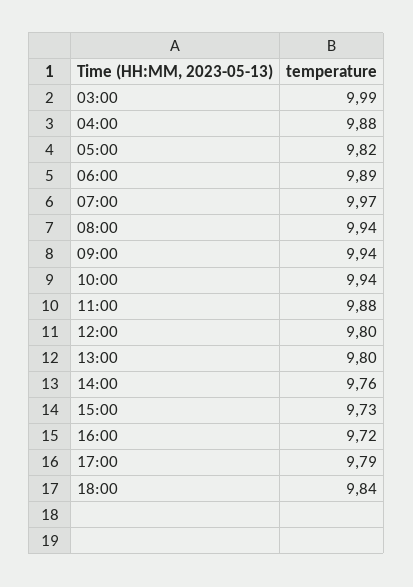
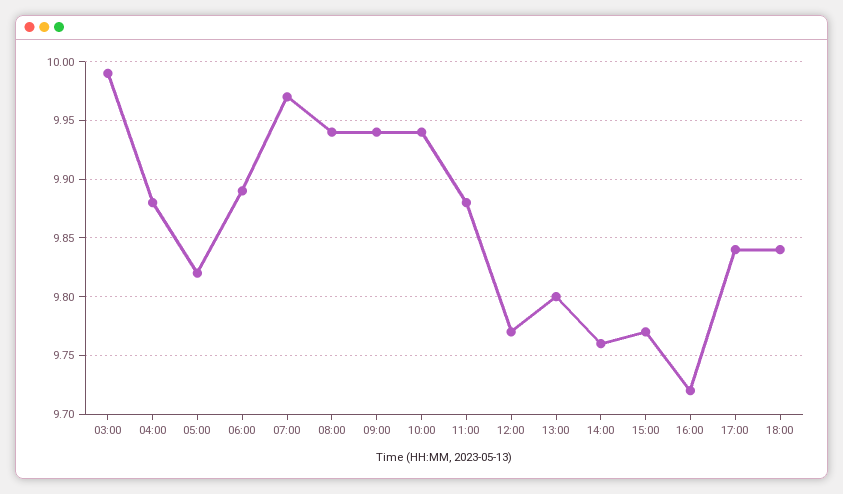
12:00: 9.8 -> 9.77
15:00: 9.73 -> 9.77
17:00: 9.79 -> 9.84

